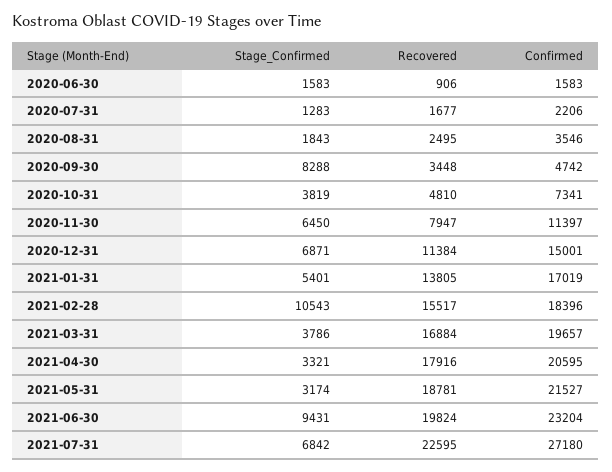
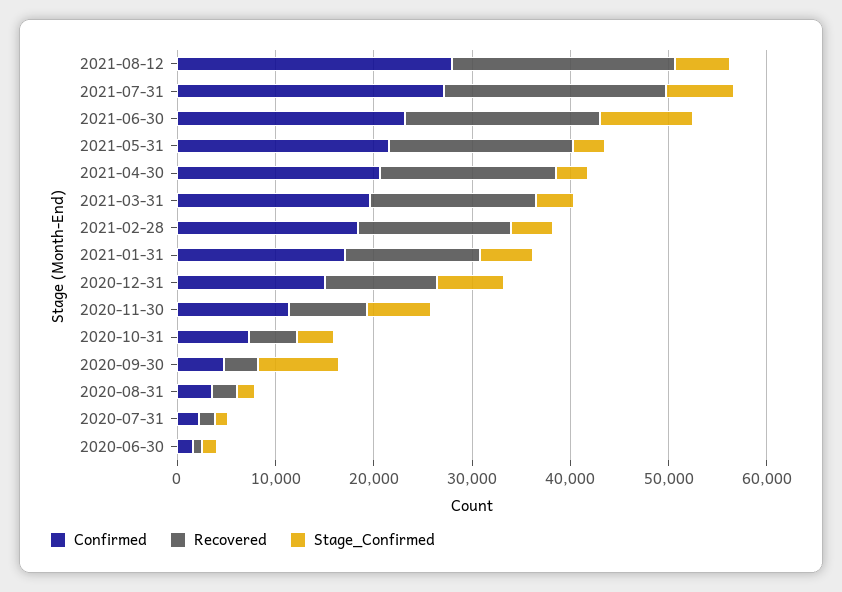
Stage_Confirmed, 2021-02-28: 10543 -> 4000
Confirmed, 2021-08-12: none -> 28000
Recovered, 2021-08-12: none -> 22000
Stage_Confirmed, 2021-08-12: none -> 6000

